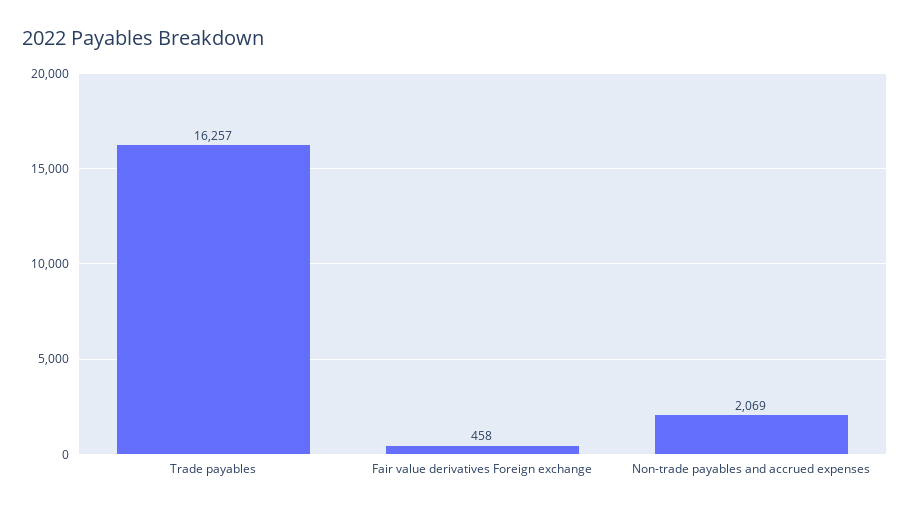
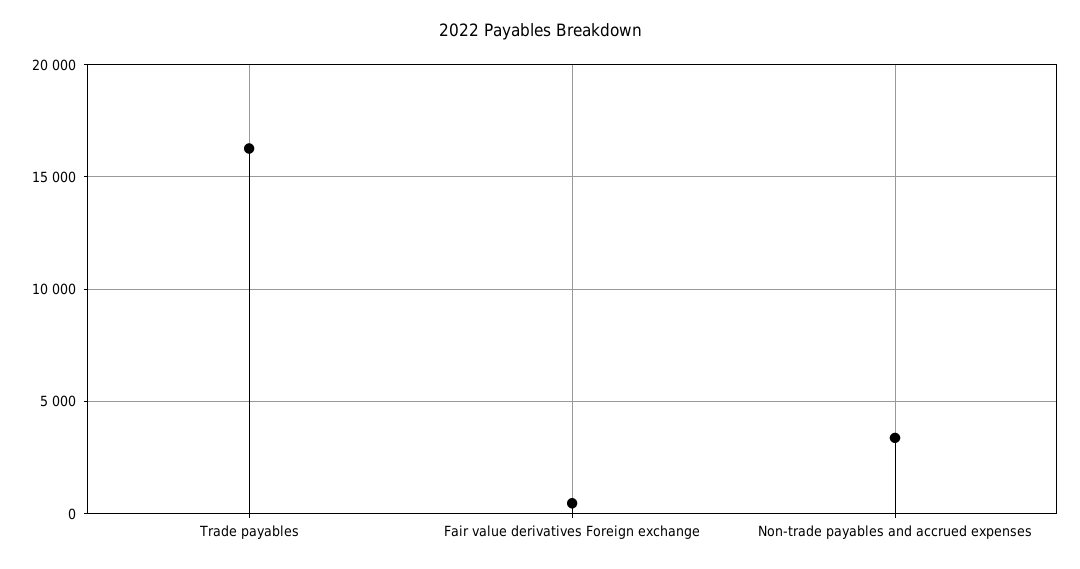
Non-trade payables and accrued expenses: 2069 -> 3500

